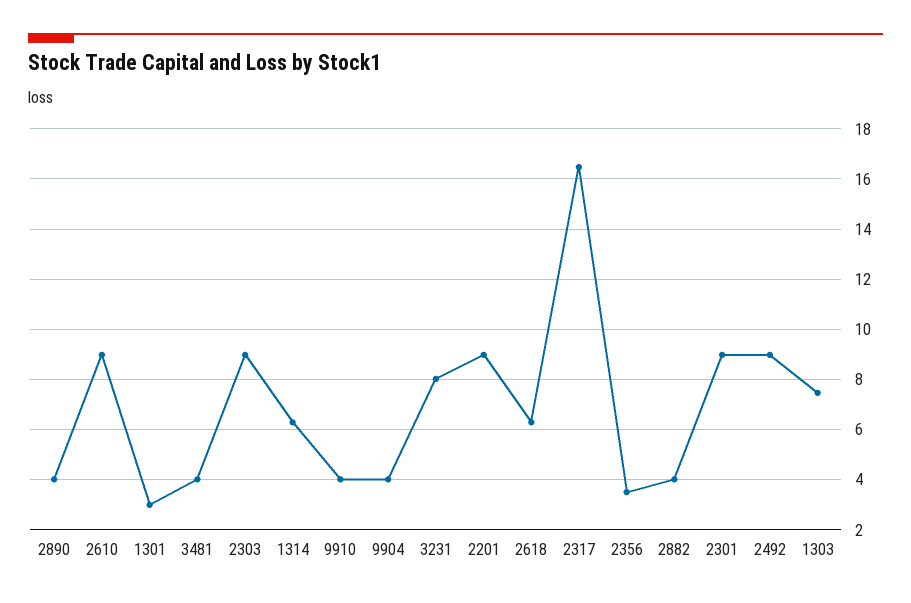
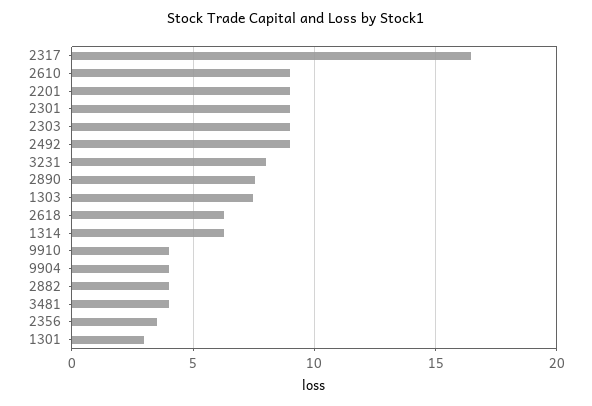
2890: 4 -> 7.5

